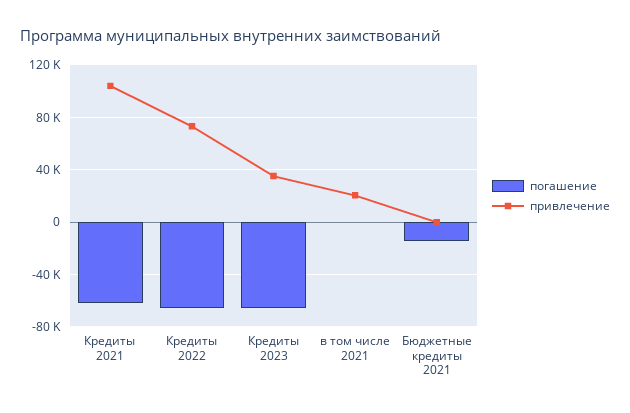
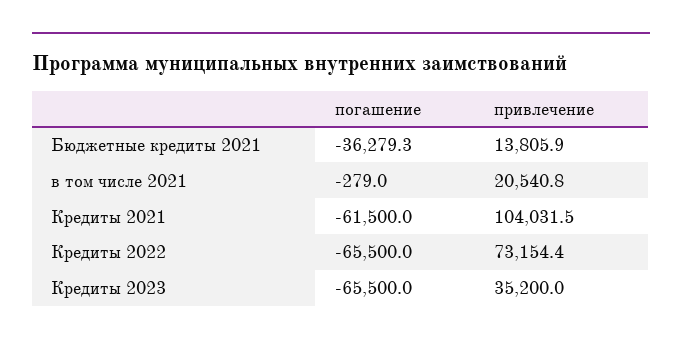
погашение, Бюджетные кредиты 2021: -15000 -> -36279.3
привлечение, Бюджетные кредиты 2021: 0 -> 13805.9

